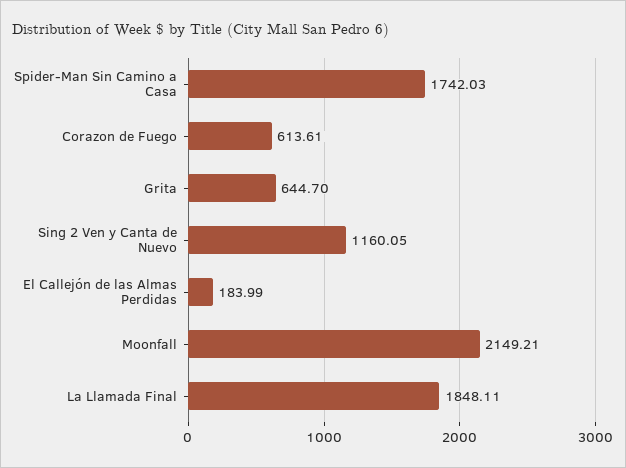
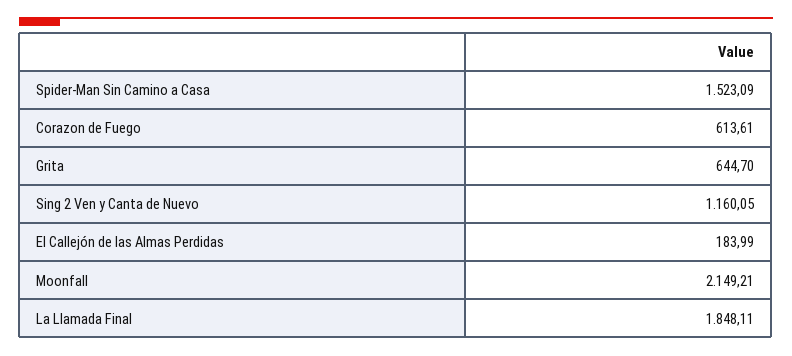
Spider-Man Sin Camino a Casa: 1742.03 -> 1523.09

